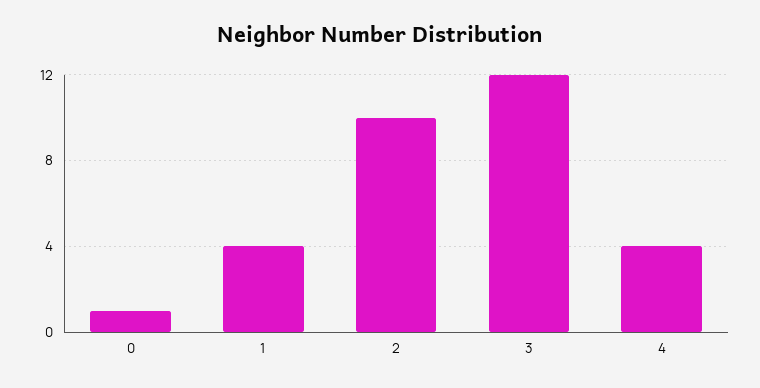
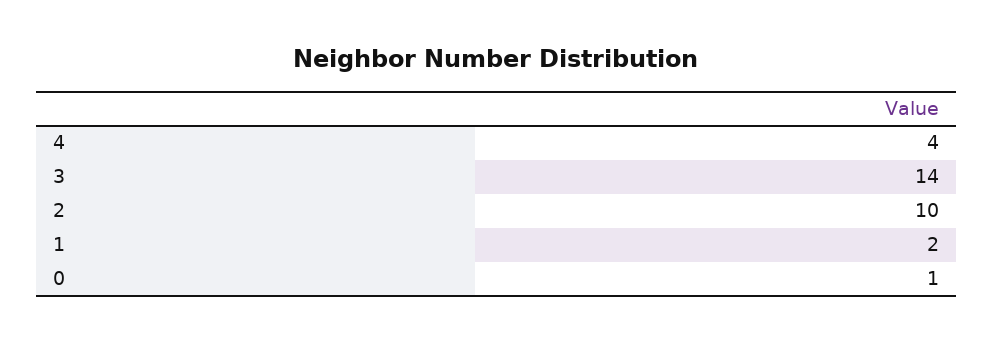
1: 4 -> 2
3: 12 -> 14

